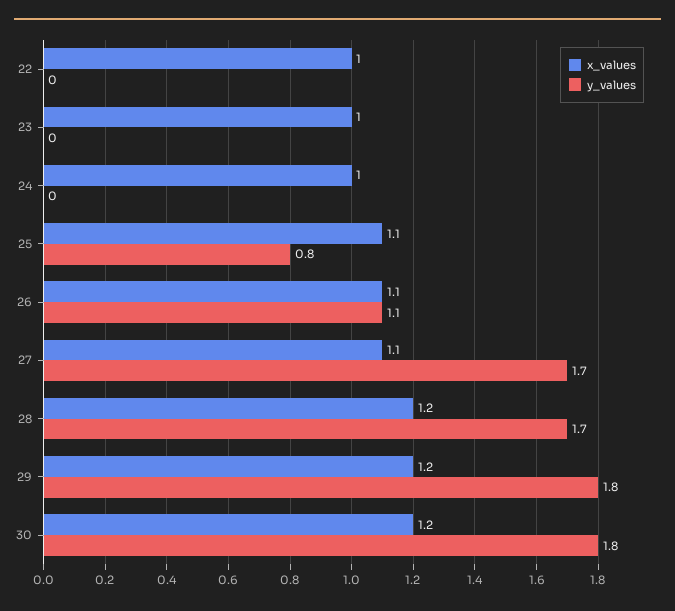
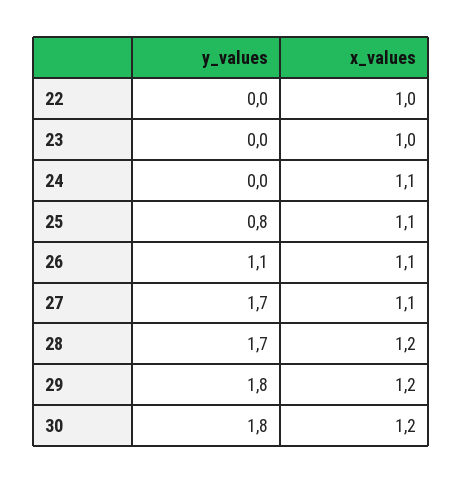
x_values, 24: 1 -> 1.1

